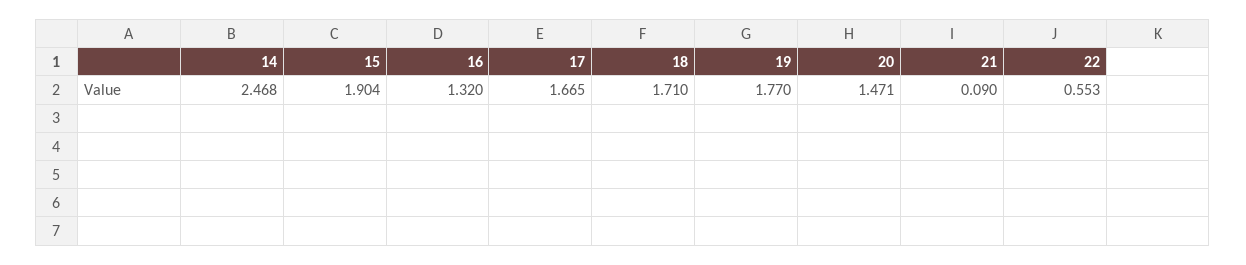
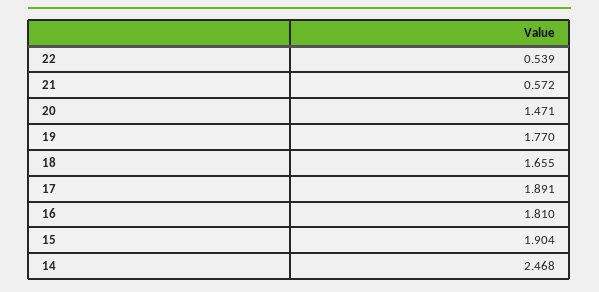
16: 1.32 -> 1.81
17: 1.665 -> 1.891
18: 1.71 -> 1.655
21: 0.09 -> 0.572
22: 0.553 -> 0.539

